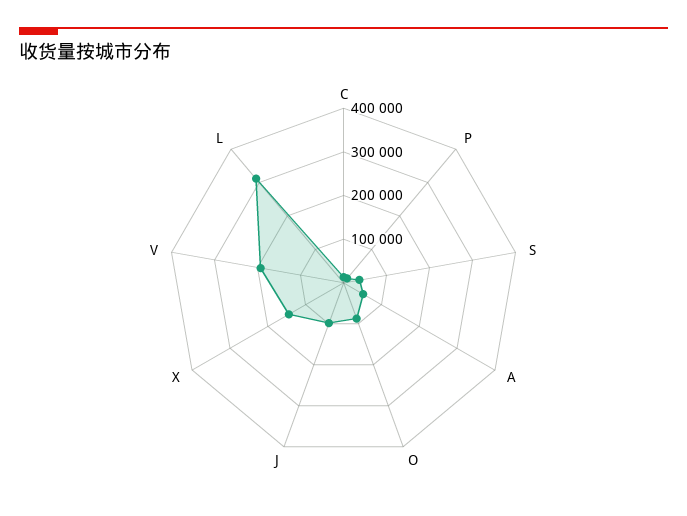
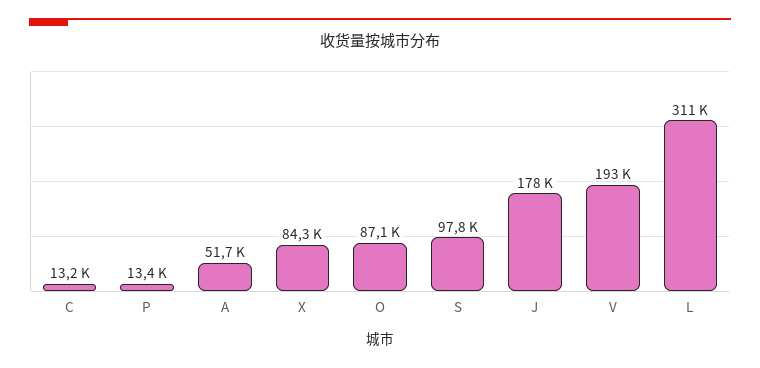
S: 40000 -> 97800
J: 100000 -> 178000
X: 140000 -> 84300

